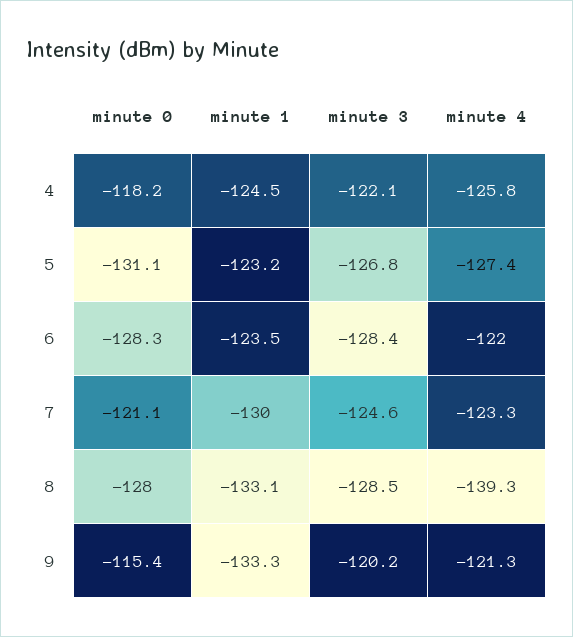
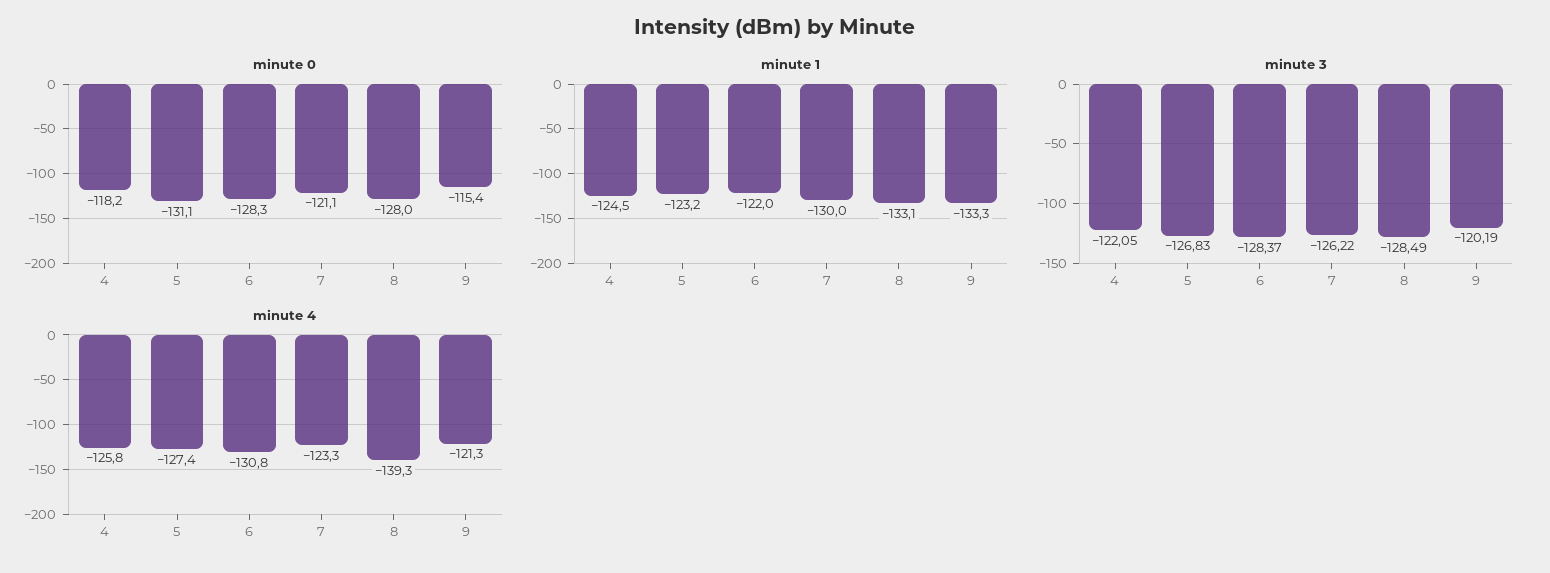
minute 1, 6: -123.5 -> -122
minute 4, 6: -122 -> -130.8
minute 3, 7: -124.6 -> -126.22

